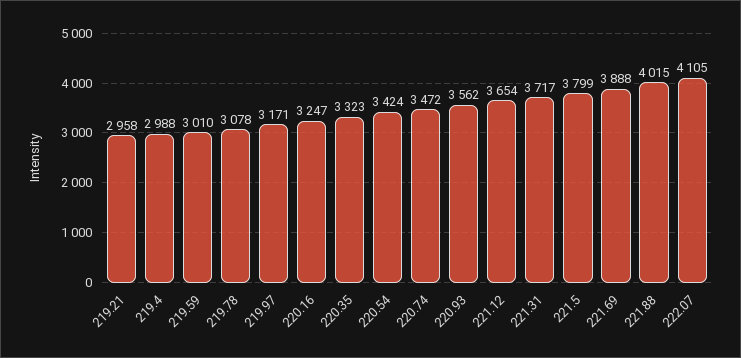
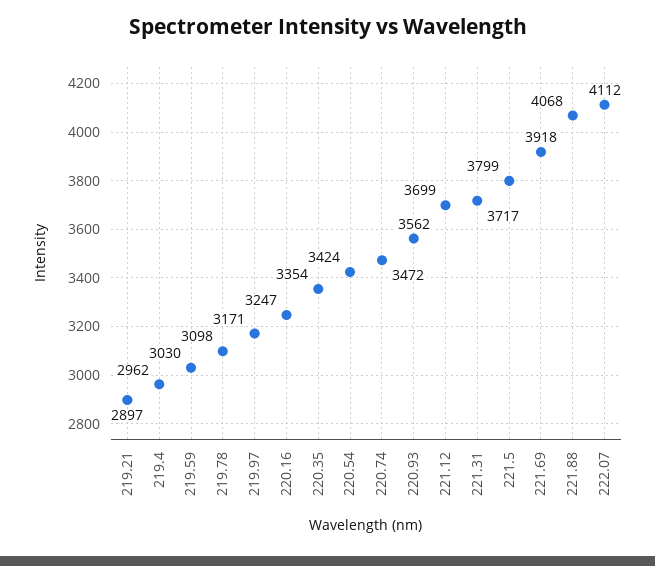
219.21: 2958 -> 2897
219.4: 2988 -> 2962
219.59: 3010 -> 3030
219.78: 3078 -> 3098
220.35: 3323 -> 3354
221.12: 3654 -> 3699
221.69: 3888 -> 3918
221.88: 4015 -> 4068
222.07: 4105 -> 4112

